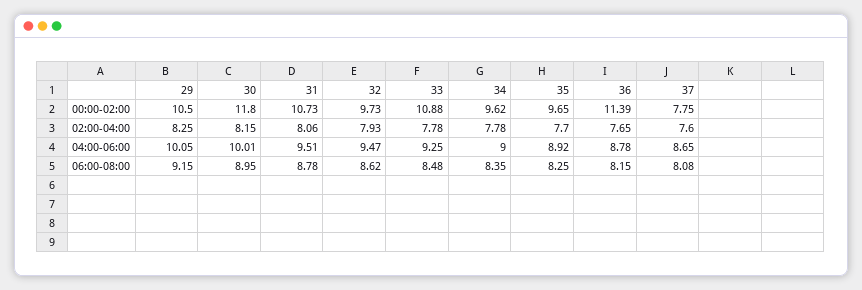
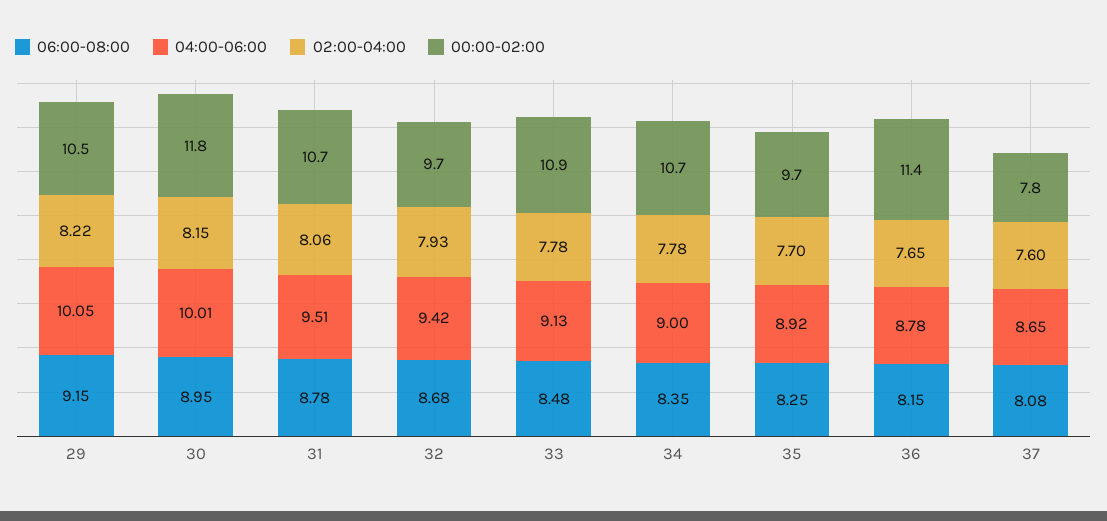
00:00-02:00, 34: 9.62 -> 10.7
02:00-04:00, 29: 8.25 -> 8.22
04:00-06:00, 32: 9.47 -> 9.42
04:00-06:00, 33: 9.25 -> 9.13
06:00-08:00, 32: 8.62 -> 8.68

